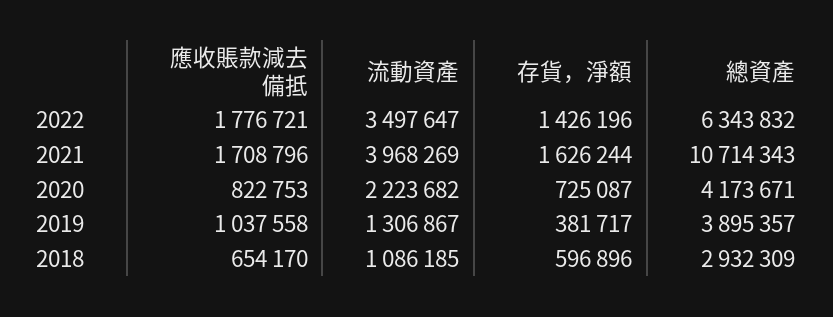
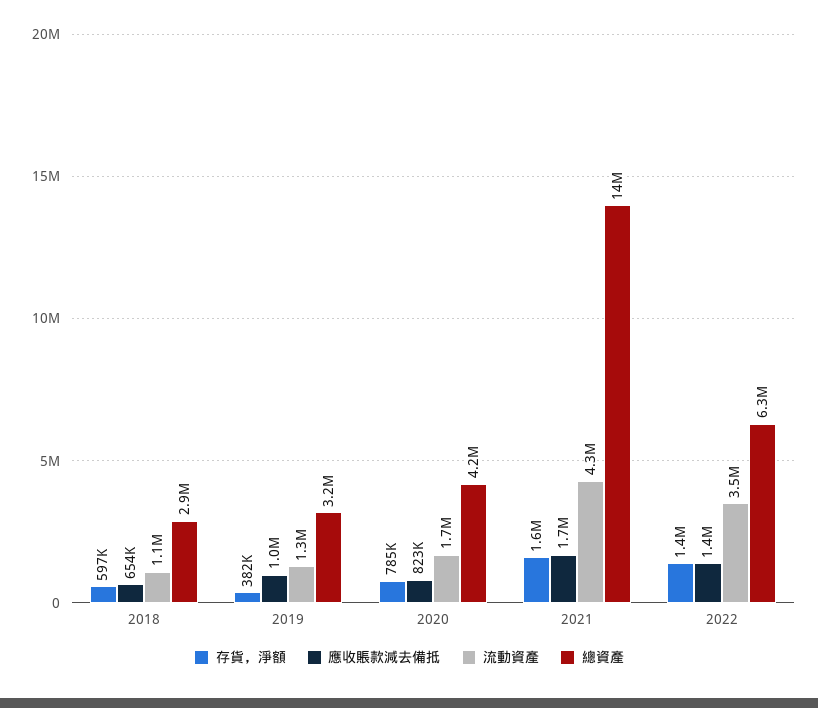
應收賬款減去備抵, 2022: 1776721 -> 1400000
流動資產, 2021: 3968269 -> 4300000
總資產, 2021: 10714343 -> 14000000
流動資產, 2020: 2223682 -> 1700000
存貨，淨額, 2020: 725087 -> 785000
總資產, 2019: 3895357 -> 3200000

